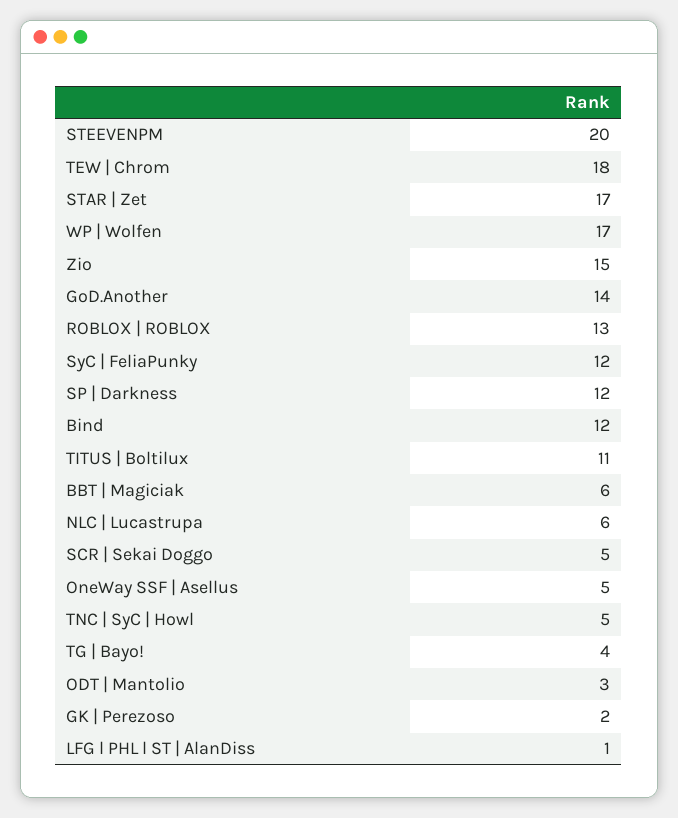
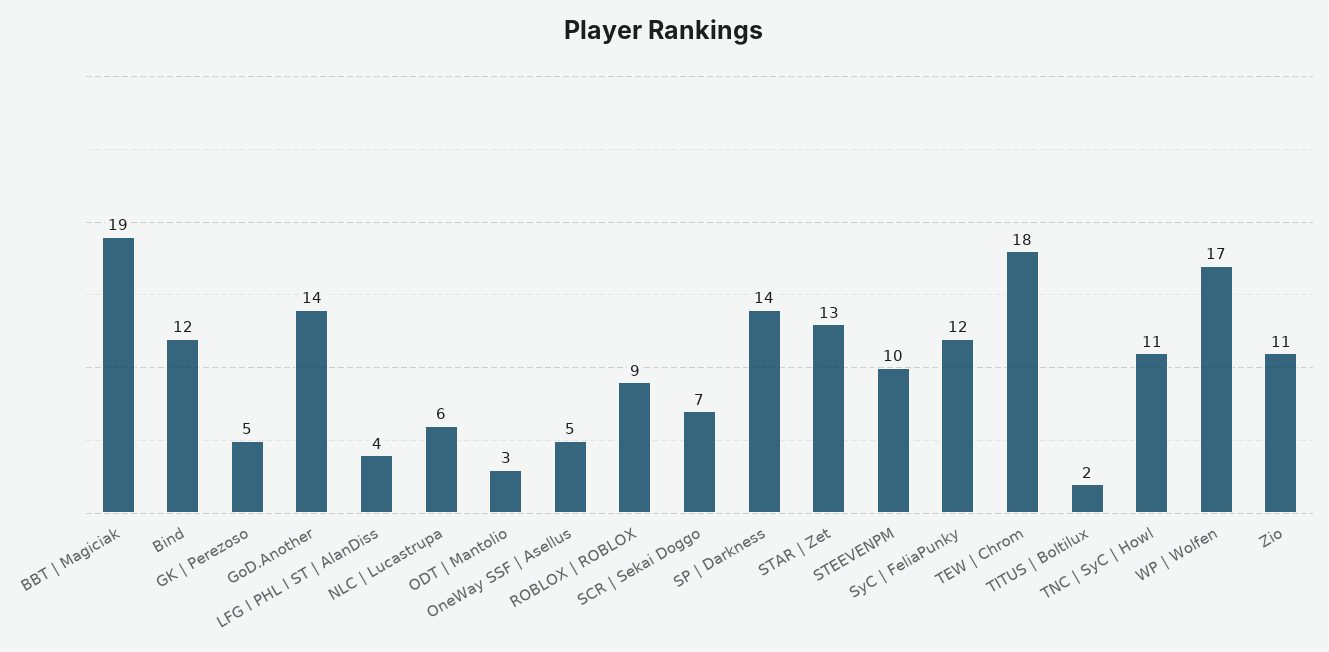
STEEVENPM: 20 -> 10
STAR | Zet: 17 -> 13
Zio: 15 -> 11
ROBLOX | ROBLOX: 13 -> 9
SP | Darkness: 12 -> 14
TITUS | Boltilux: 11 -> 2
BBT | Magiciak: 6 -> 19
SCR | Sekai Doggo: 5 -> 7
TNC | SyC | Howl: 5 -> 11
TG | Bayo!: 4 -> none
GK | Perezoso: 2 -> 5
LFG l PHL l ST | AlanDiss: 1 -> 4

